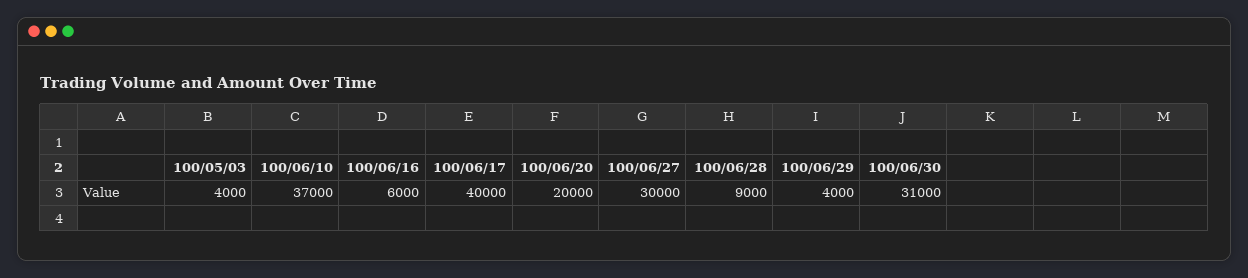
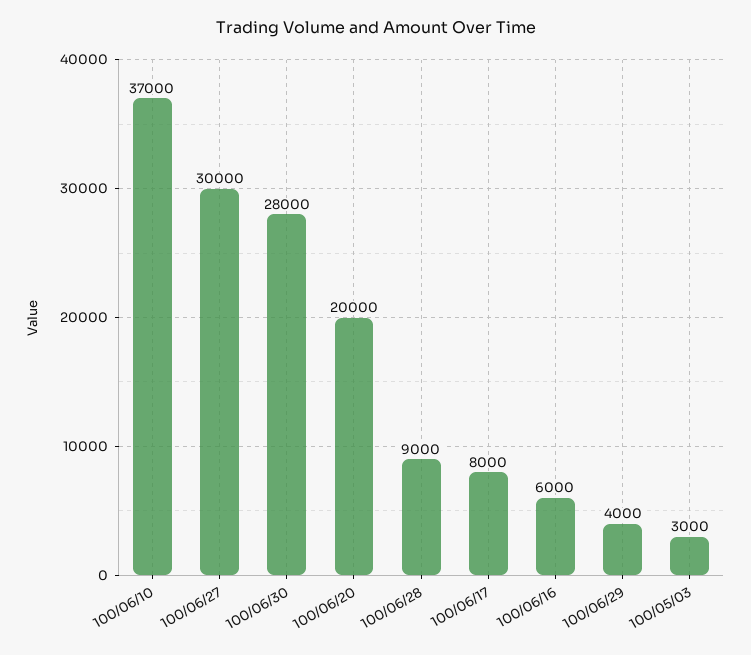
100/05/03: 4000 -> 3000
100/06/17: 40000 -> 8000
100/06/30: 31000 -> 28000

